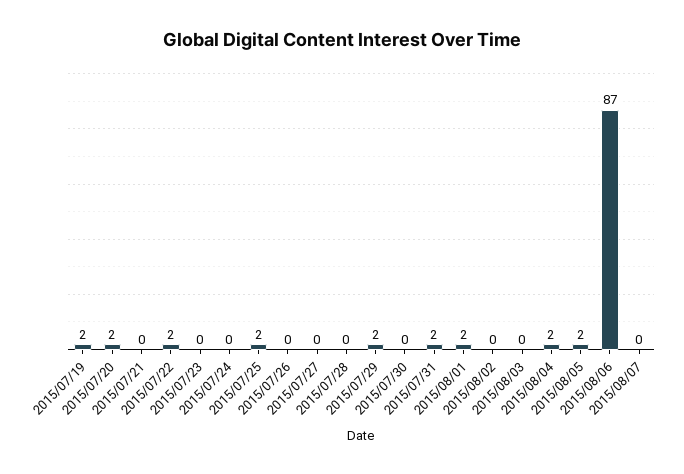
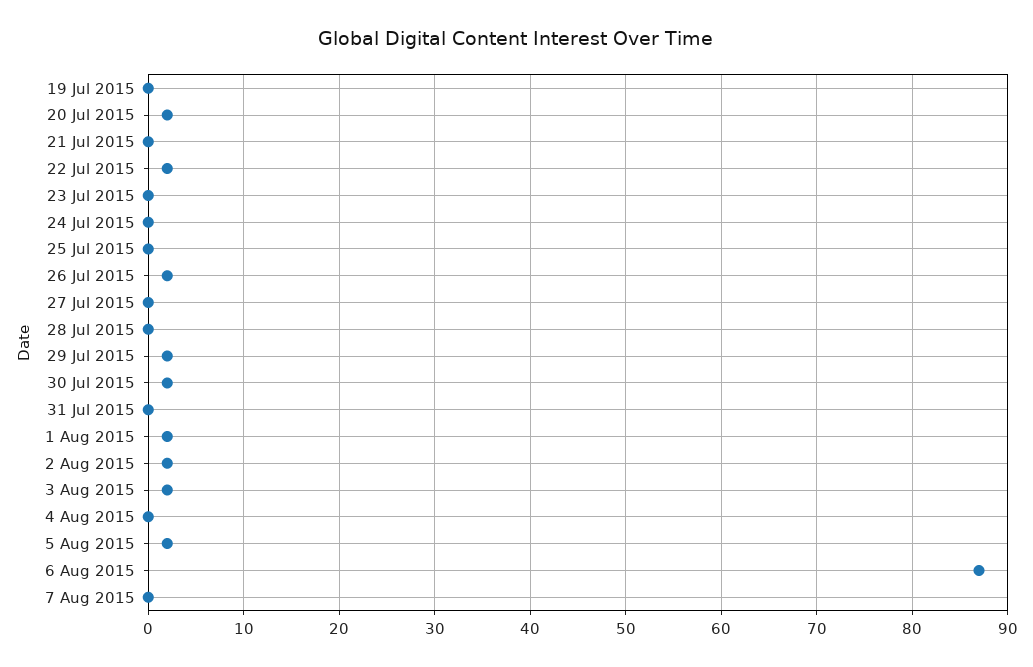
2015/07/19: 2 -> 0
2015/07/25: 2 -> 0
2015/07/26: 0 -> 2
2015/07/30: 0 -> 2
2015/07/31: 2 -> 0
2015/08/02: 0 -> 2
2015/08/03: 0 -> 2
2015/08/04: 2 -> 0

